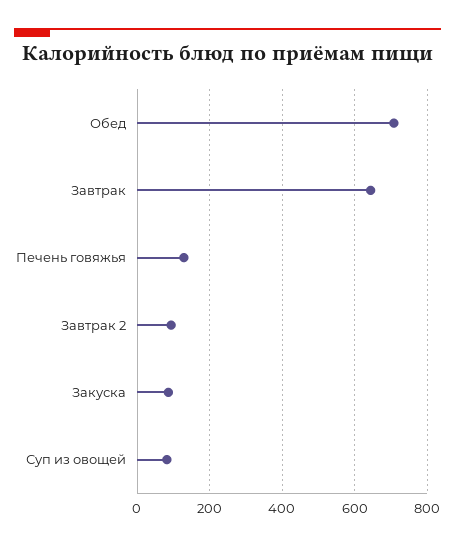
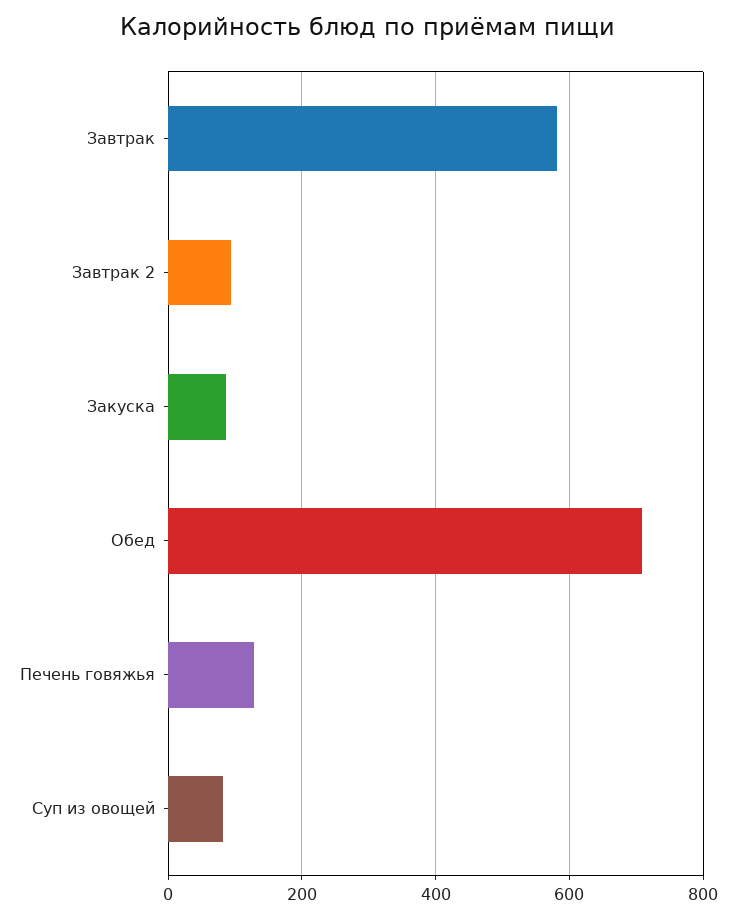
Завтрак: 640 -> 580

